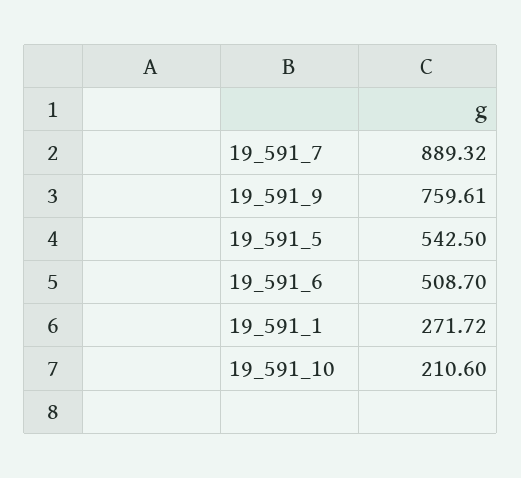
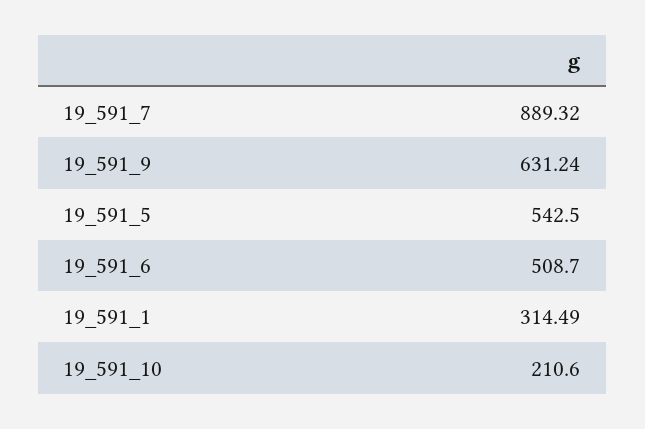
19_591_9: 759.61 -> 631.24
19_591_1: 271.72 -> 314.49

